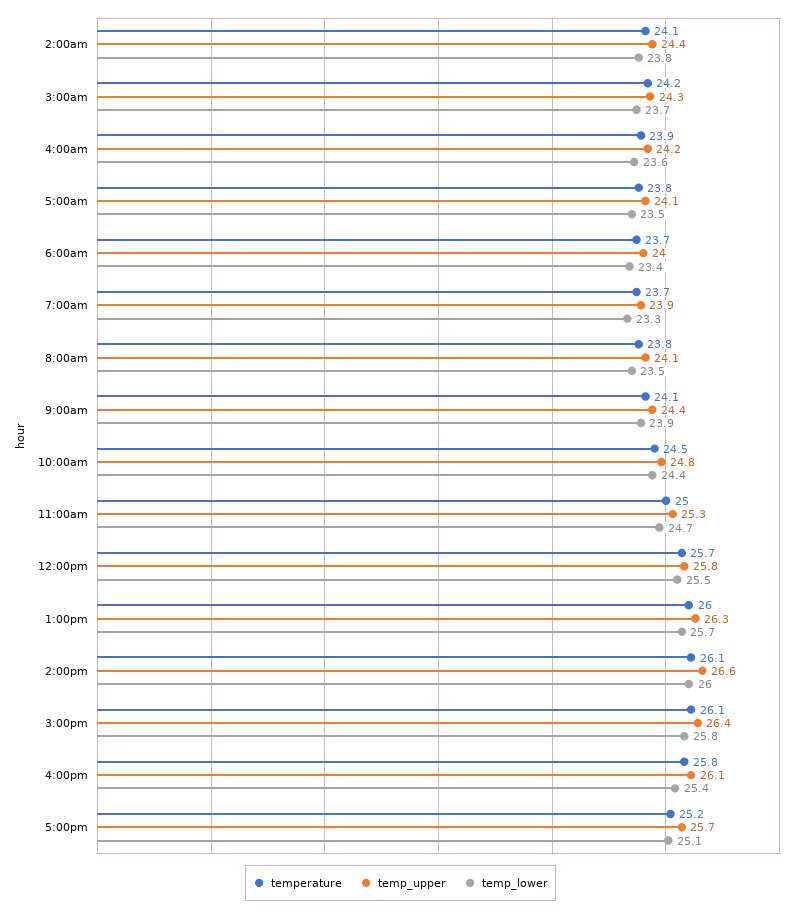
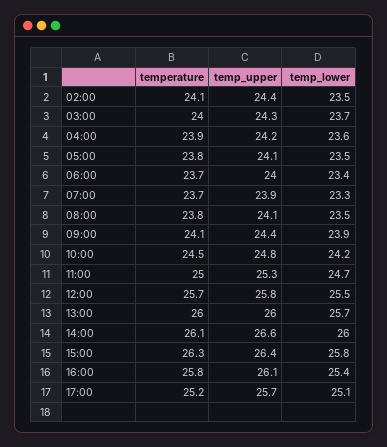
temp_lower, 2:00am: 23.8 -> 23.5
temperature, 3:00am: 24.2 -> 24
temp_lower, 10:00am: 24.4 -> 24.2
temp_upper, 1:00pm: 26.3 -> 26
temperature, 3:00pm: 26.1 -> 26.3

